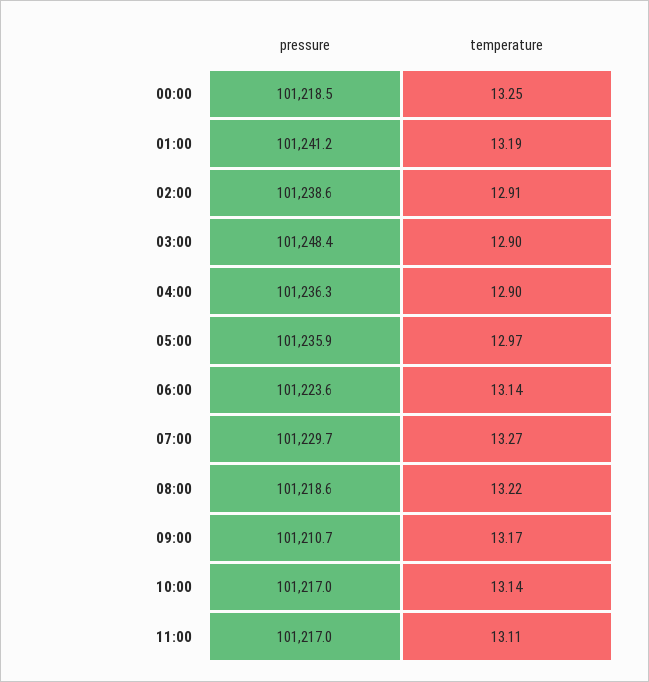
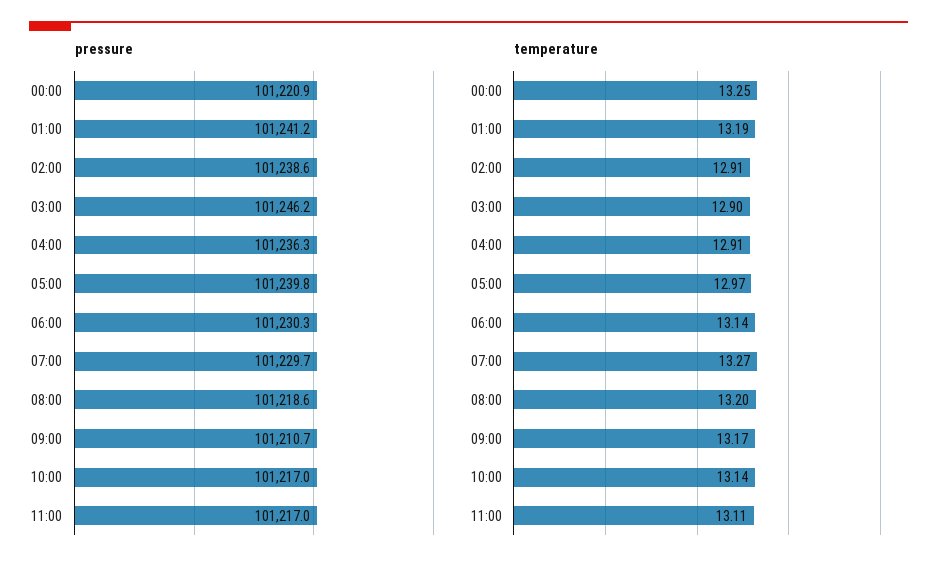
pressure, 00:00: 101218.5 -> 101220.9
pressure, 03:00: 101248.4 -> 101246.2
temperature, 04:00: 12.9 -> 12.91
pressure, 05:00: 101235.9 -> 101239.8
pressure, 06:00: 101223.6 -> 101230.3
temperature, 08:00: 13.22 -> 13.2

